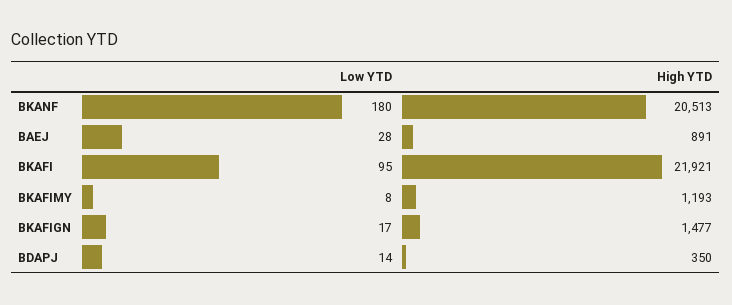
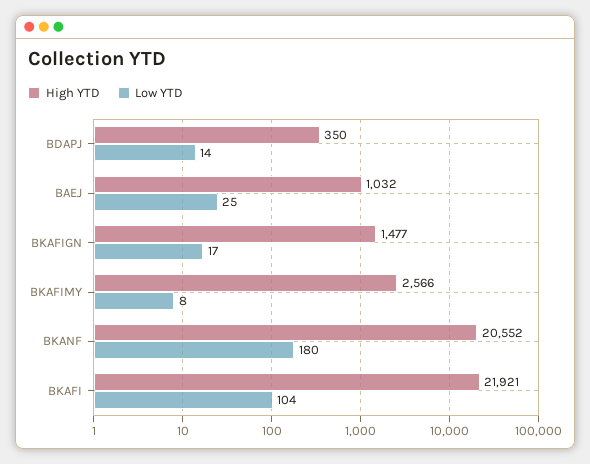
High YTD, BKANF: 20513 -> 20552
Low YTD, BAEJ: 28 -> 25
High YTD, BAEJ: 891 -> 1032
Low YTD, BKAFI: 95 -> 104
High YTD, BKAFIMY: 1193 -> 2566

